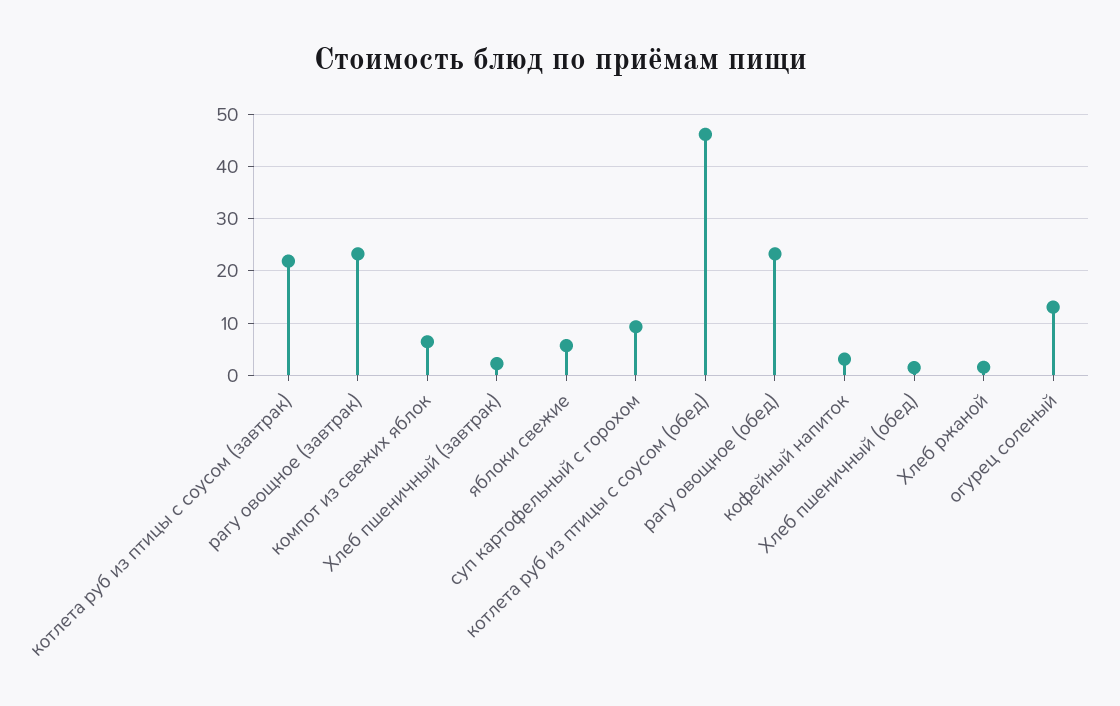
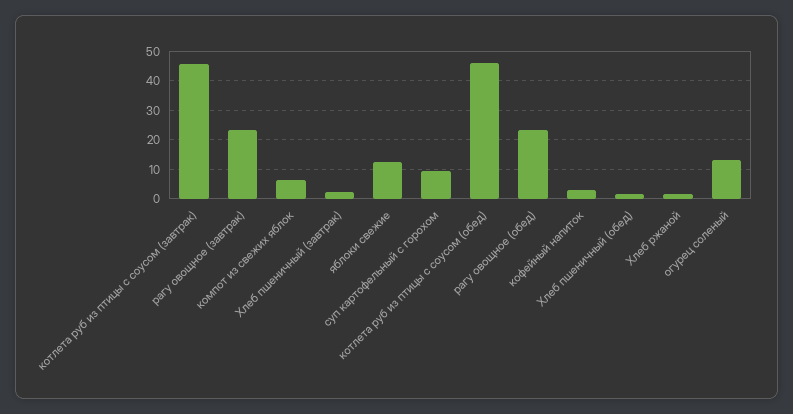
котлета руб из птицы с соусом (завтрак): 22 -> 45
яблоки свежие: 6 -> 12.5

